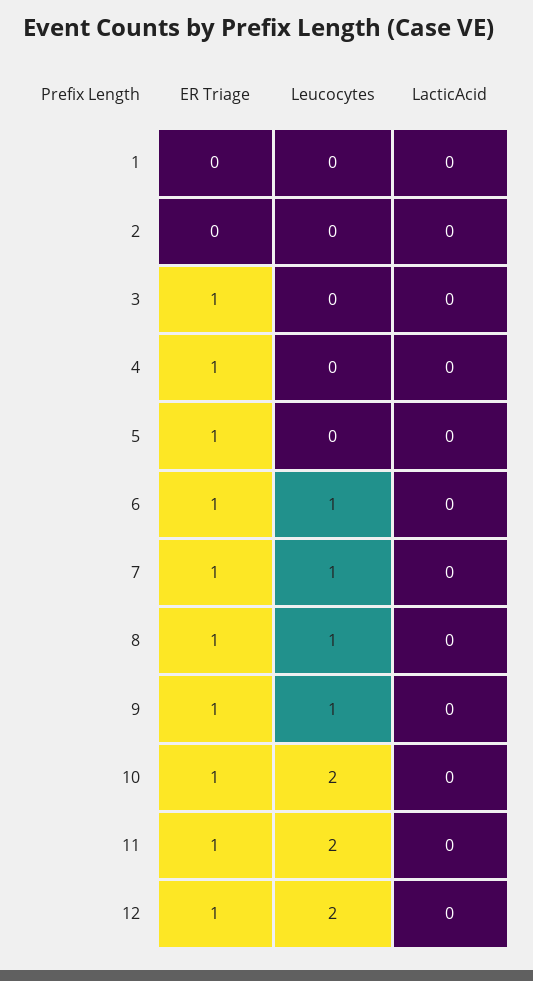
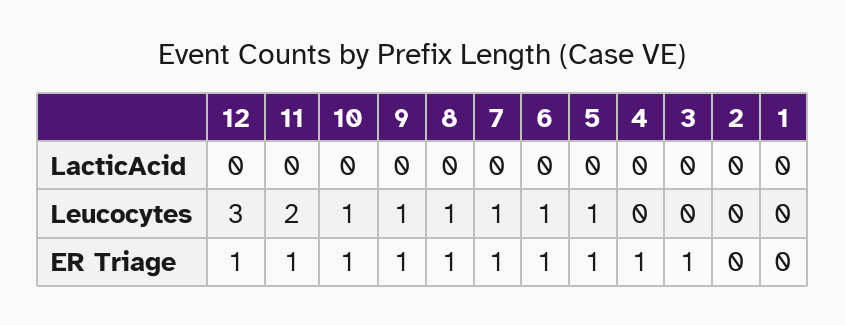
Leucocytes, 5: 0 -> 1
Leucocytes, 10: 2 -> 1
Leucocytes, 12: 2 -> 3

